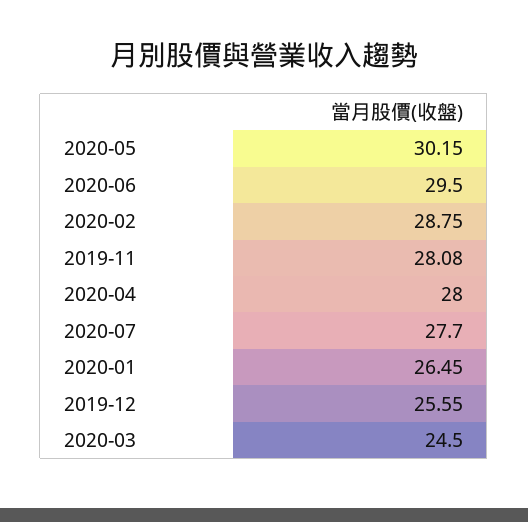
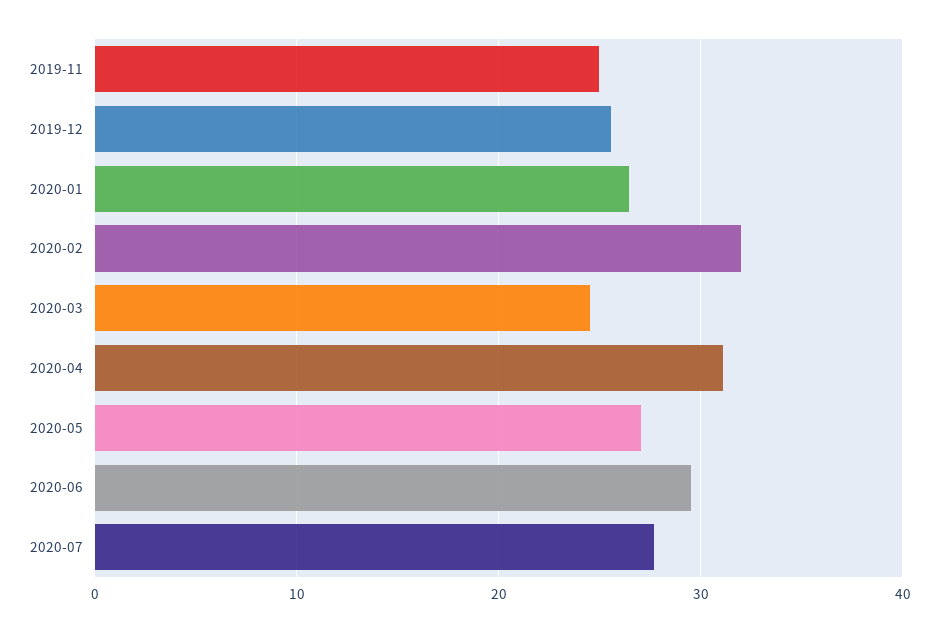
2020-05: 30.15 -> 27
2020-02: 28.75 -> 32
2019-11: 28.08 -> 25
2020-04: 28 -> 31

